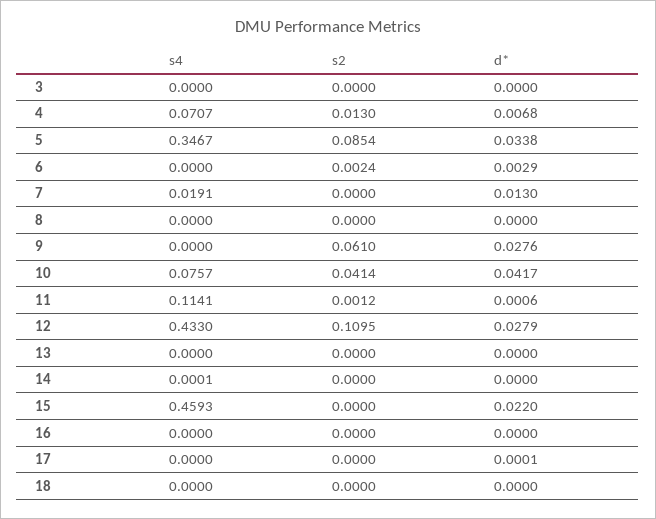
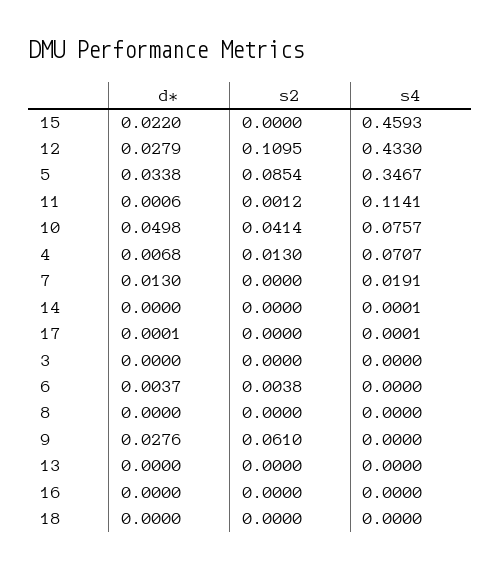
s2, 6: 0.0024 -> 0.0038
d*, 6: 0.0029 -> 0.0037
d*, 10: 0.0417 -> 0.0498
s4, 17: 0 -> 0.0001

